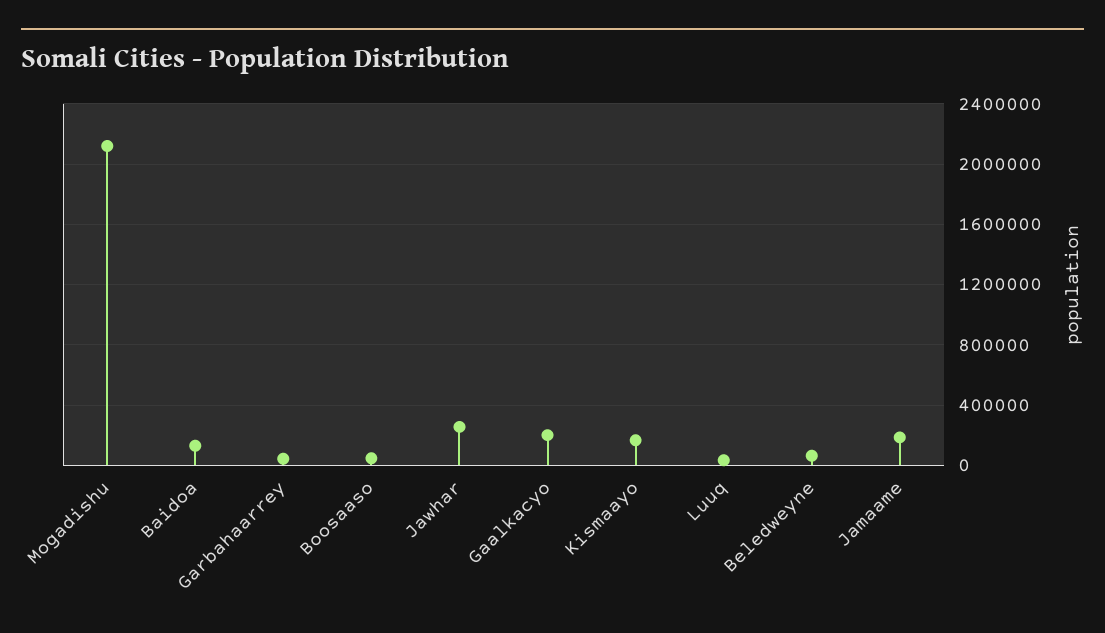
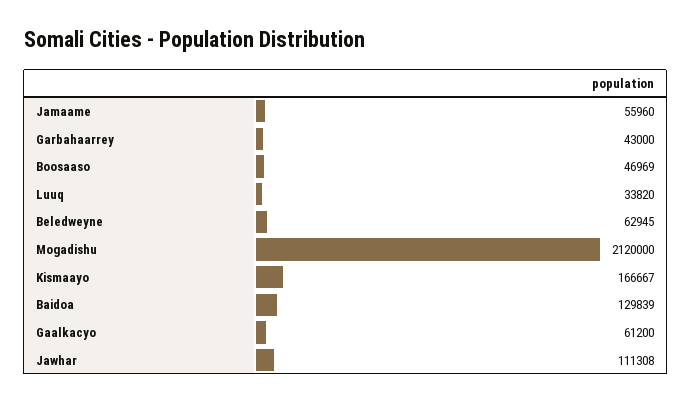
Jawhar: 250000 -> 111308
Gaalkacyo: 200000 -> 61200
Jamaame: 200000 -> 55960

